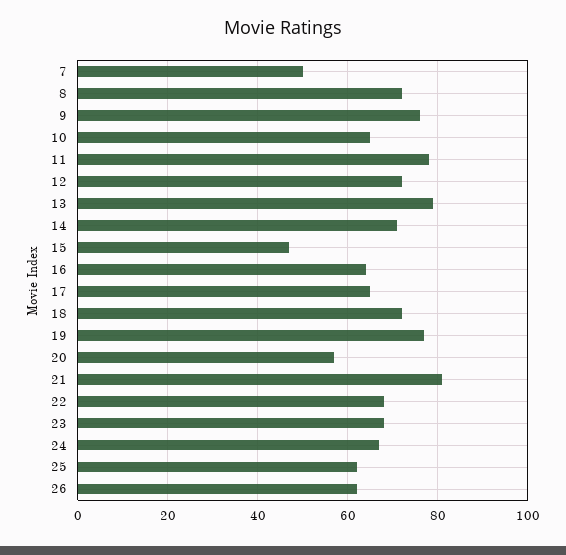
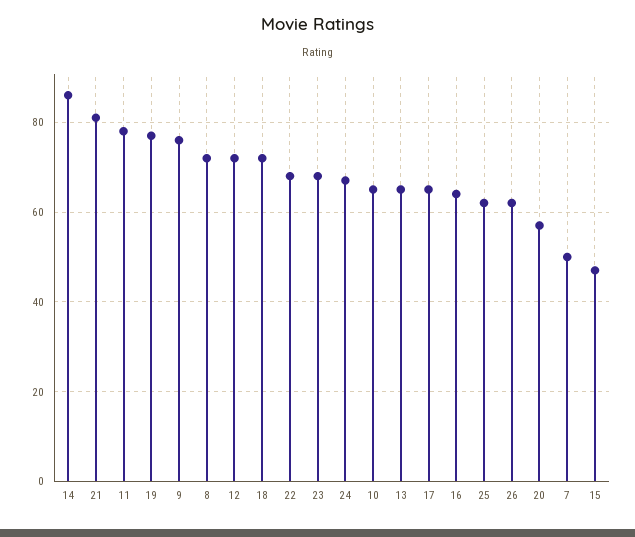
13: 80 -> 65
14: 70 -> 85

